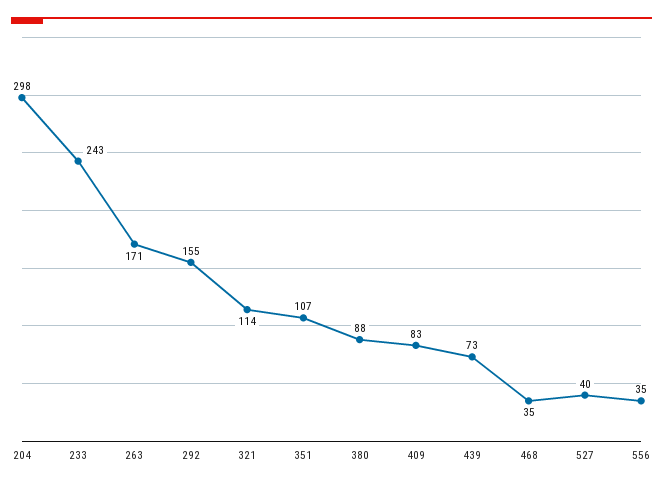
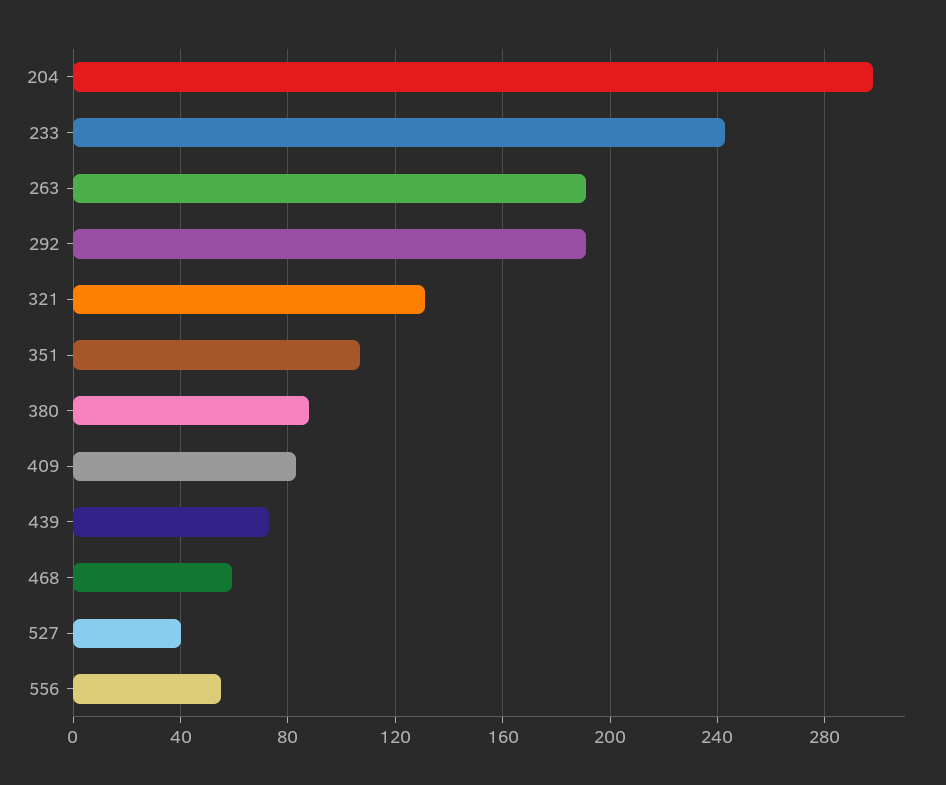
263: 171 -> 190
292: 155 -> 190
321: 114 -> 130
468: 35 -> 60
556: 35 -> 55

